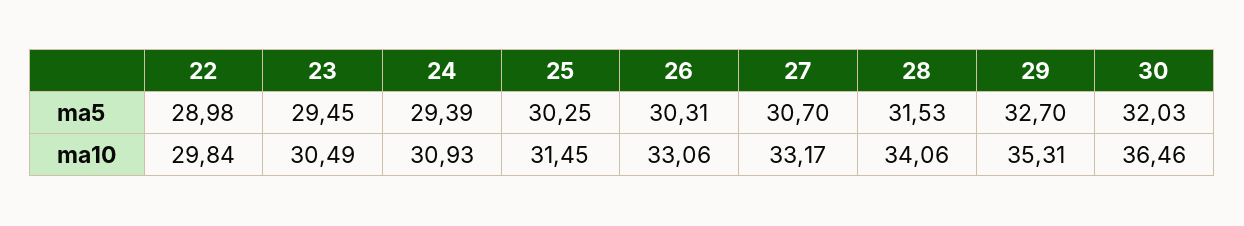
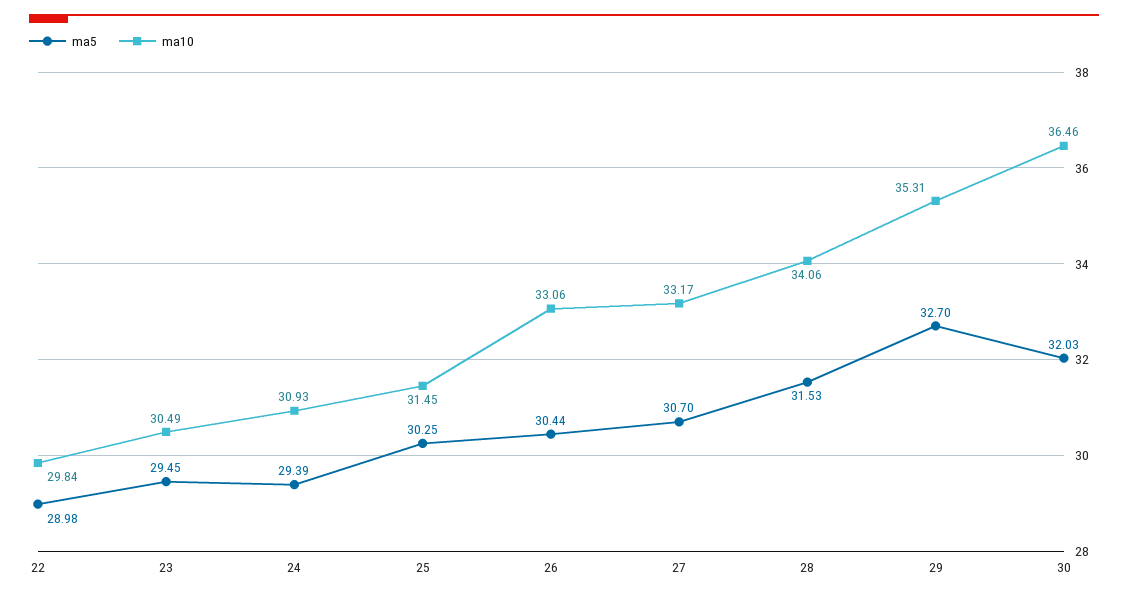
ma5, 26: 30.31 -> 30.44

